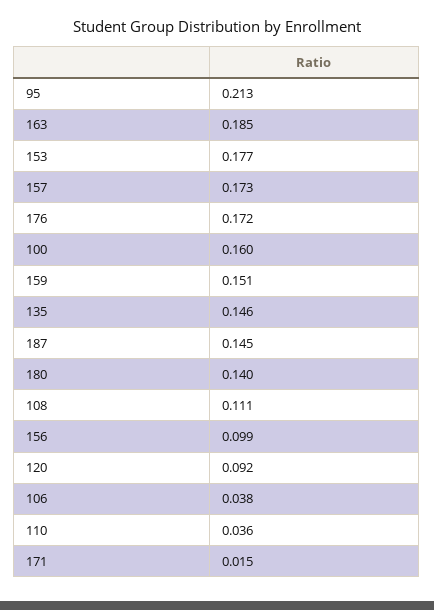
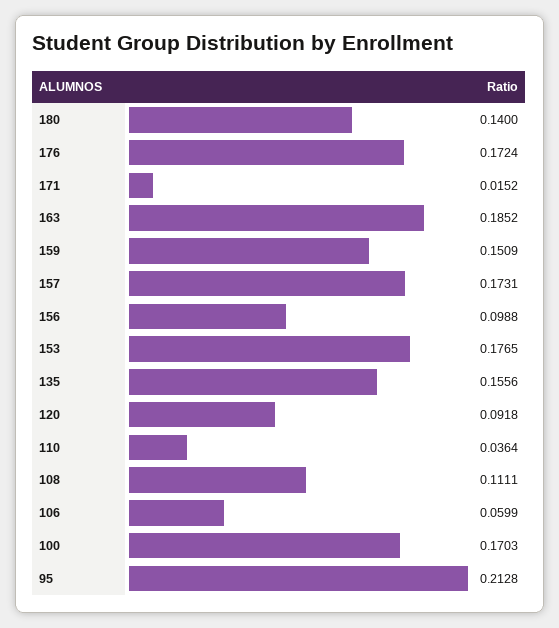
100: 0.16 -> 0.1703
135: 0.146 -> 0.1556
187: 0.145 -> none
106: 0.038 -> 0.0599

